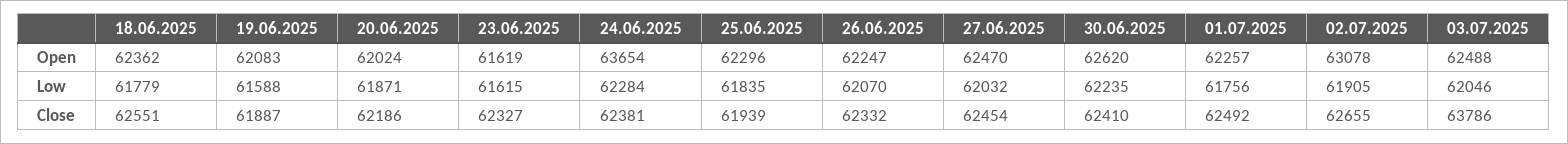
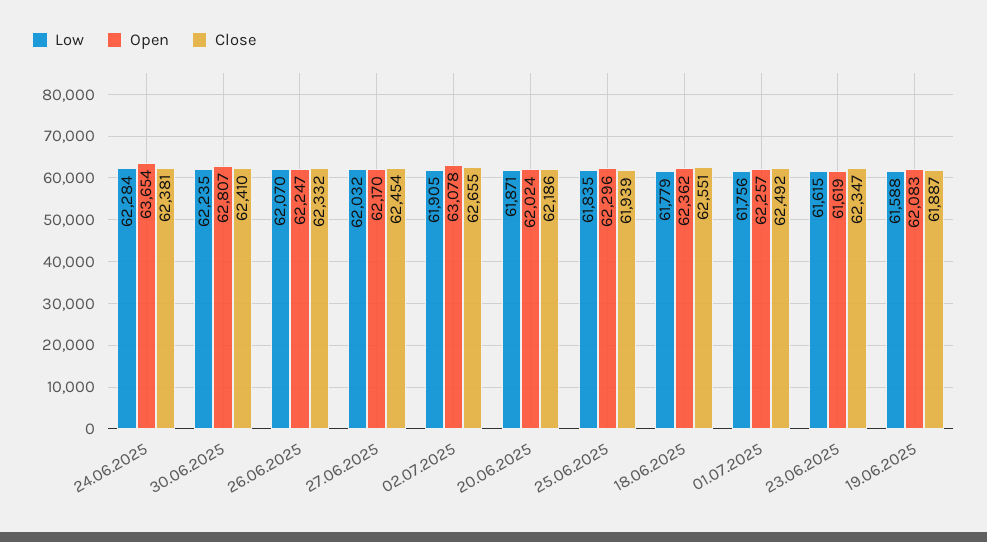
Open, 27.06.2025: 62470 -> 62170
Open, 30.06.2025: 62620 -> 62807
Open, 03.07.2025: 62488 -> none
Low, 03.07.2025: 62046 -> none
Close, 23.06.2025: 62327 -> 62347
Close, 03.07.2025: 63786 -> none

